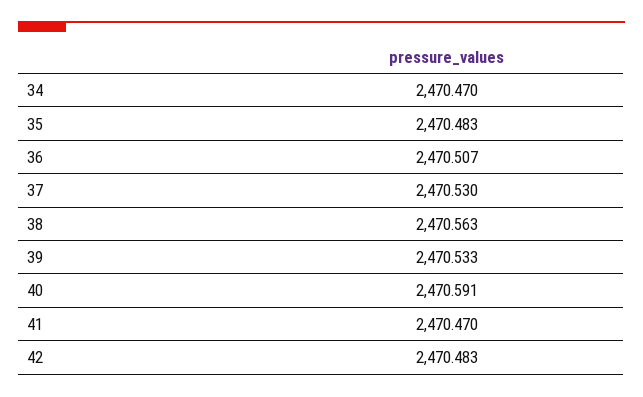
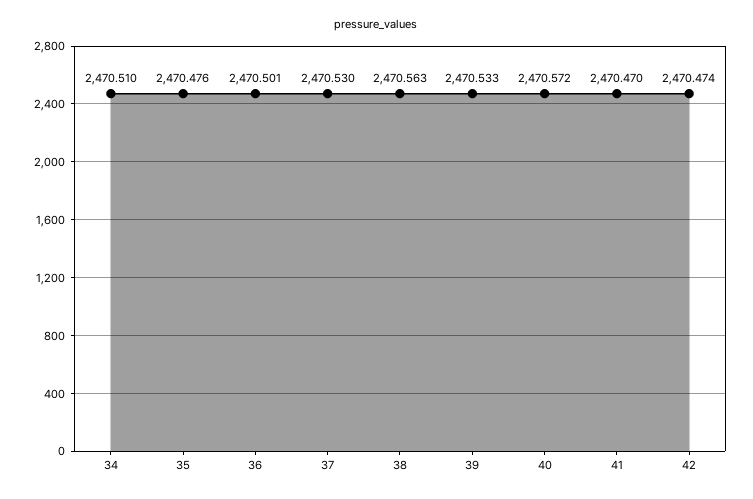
34: 2470.47 -> 2470.51
35: 2470.483 -> 2470.476
36: 2470.507 -> 2470.501
40: 2470.591 -> 2470.572
42: 2470.483 -> 2470.474

